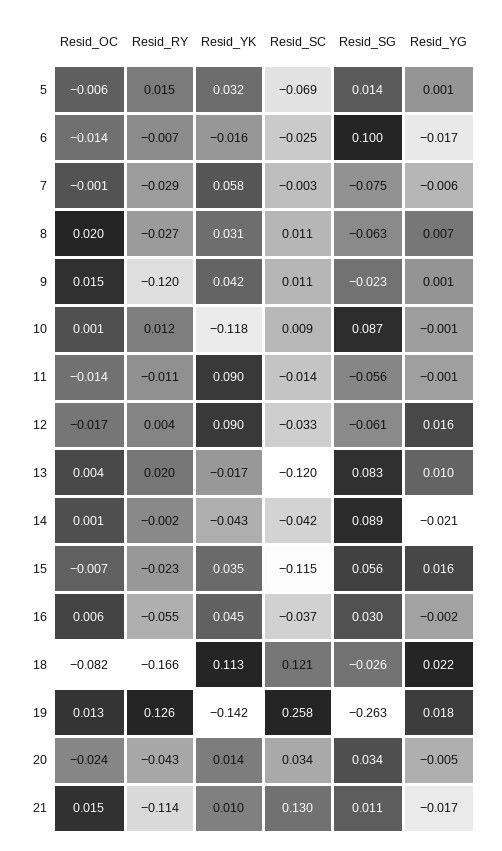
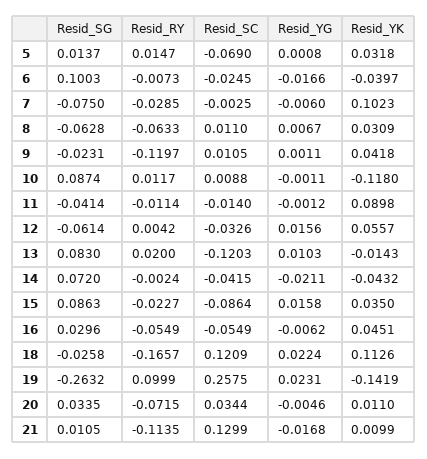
Resid_OC, 5: -0.006 -> none
Resid_OC, 6: -0.014 -> none
Resid_YK, 6: -0.016 -> -0.0397
Resid_OC, 7: -0.001 -> none
Resid_YK, 7: 0.058 -> 0.1023
Resid_OC, 8: 0.02 -> none
Resid_RY, 8: -0.027 -> -0.0633
Resid_OC, 9: 0.015 -> none
Resid_OC, 10: 0.001 -> none
Resid_OC, 11: -0.014 -> none
Resid_SG, 11: -0.056 -> -0.0414
Resid_OC, 12: -0.017 -> none
Resid_YK, 12: 0.09 -> 0.0557
Resid_OC, 13: 0.004 -> none
Resid_YK, 13: -0.017 -> -0.0143
Resid_OC, 14: 0.001 -> none
Resid_SG, 14: 0.089 -> 0.072
Resid_OC, 15: -0.007 -> none
Resid_SC, 15: -0.115 -> -0.0864
Resid_SG, 15: 0.056 -> 0.0863
Resid_OC, 16: 0.006 -> none
Resid_SC, 16: -0.037 -> -0.0549
Resid_YG, 16: -0.002 -> -0.0062
Resid_OC, 18: -0.082 -> none
Resid_OC, 19: 0.013 -> none
Resid_RY, 19: 0.126 -> 0.0999
Resid_YG, 19: 0.018 -> 0.0231
Resid_OC, 20: -0.024 -> none
Resid_RY, 20: -0.043 -> -0.0715
Resid_YK, 20: 0.014 -> 0.011
Resid_OC, 21: 0.015 -> none

